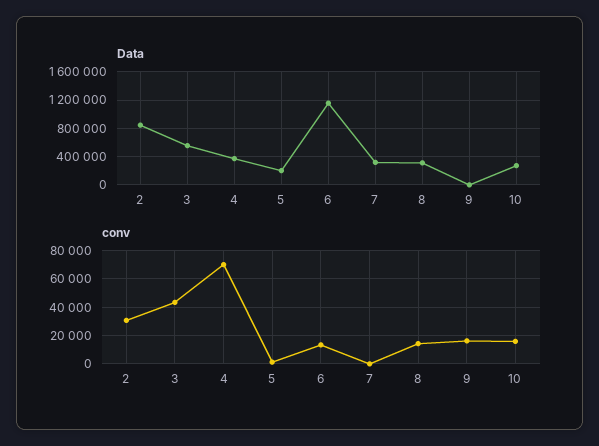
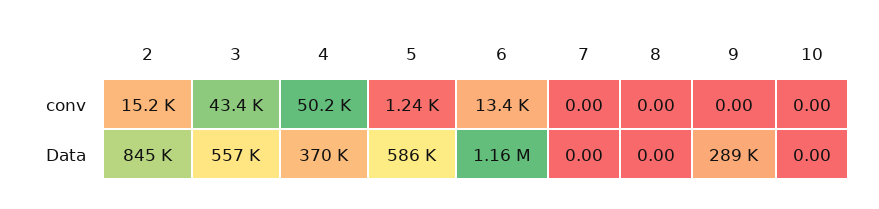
Data, 5: 200000 -> 586000
Data, 7: 300000 -> 0
Data, 8: 300000 -> 0
Data, 9: 0 -> 289000
Data, 10: 300000 -> 0
conv, 2: 30000 -> 15200
conv, 4: 70000 -> 50200
conv, 8: 15000 -> 0
conv, 9: 15000 -> 0
conv, 10: 15000 -> 0

